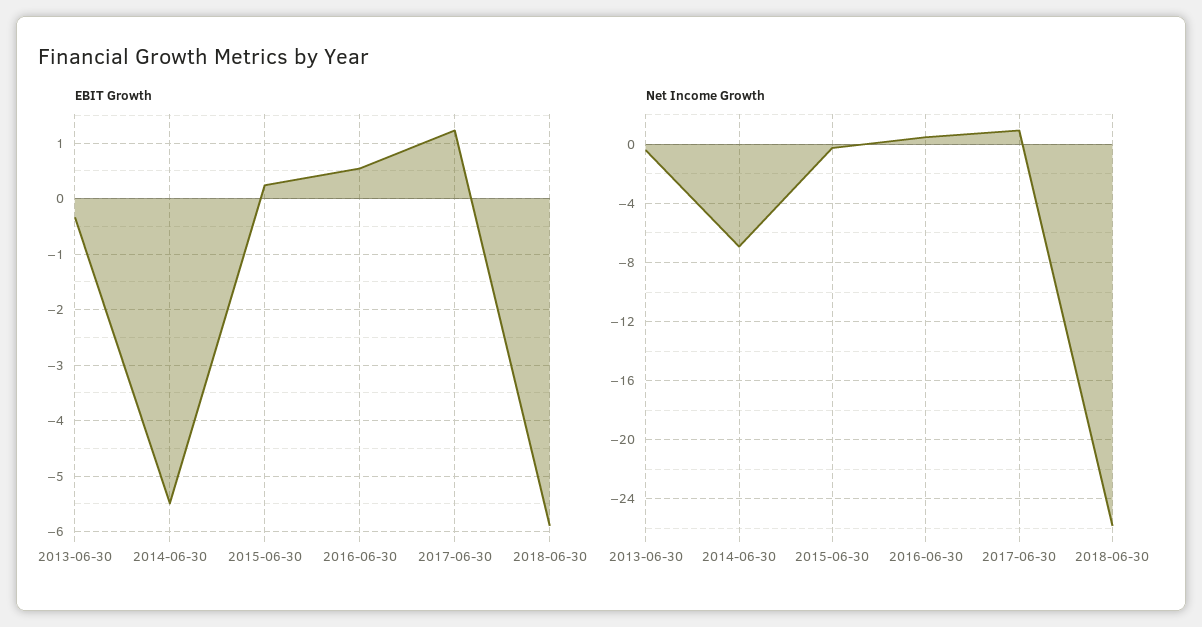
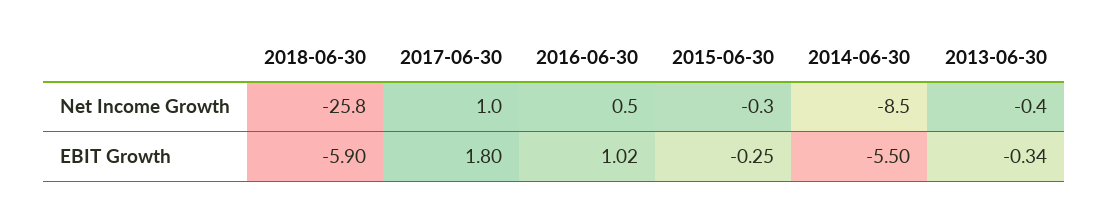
EBIT Growth, 2015-06-30: 0.2 -> -0.25
EBIT Growth, 2016-06-30: 0.6 -> 1.02
EBIT Growth, 2017-06-30: 1.2 -> 1.8
Net Income Growth, 2014-06-30: -7 -> -8.5

